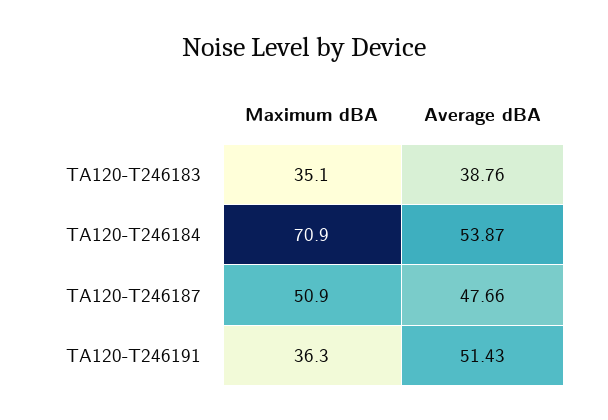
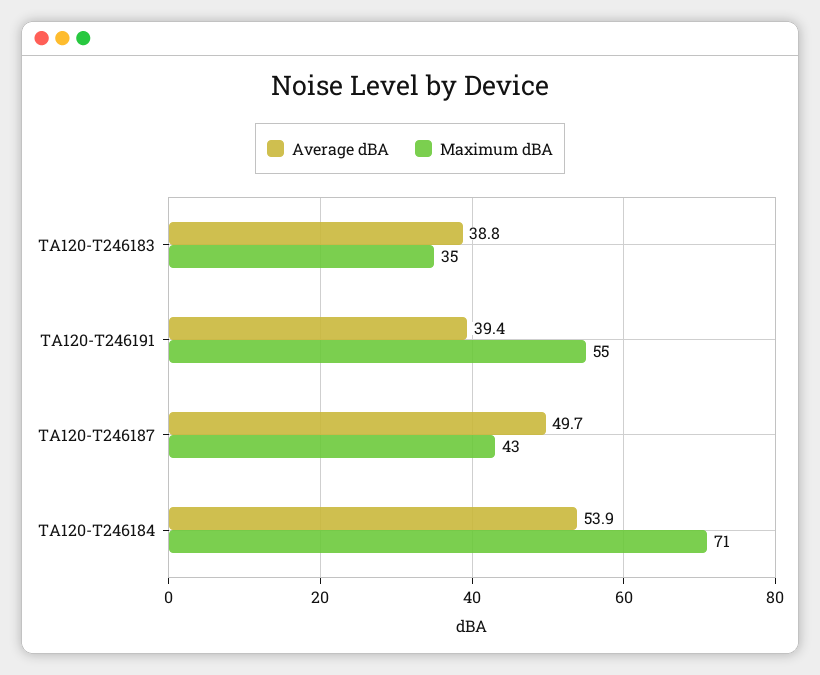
Maximum dBA, TA120-T246187: 50.9 -> 43
Average dBA, TA120-T246187: 47.66 -> 49.7
Maximum dBA, TA120-T246191: 36.3 -> 55
Average dBA, TA120-T246191: 51.43 -> 39.4

